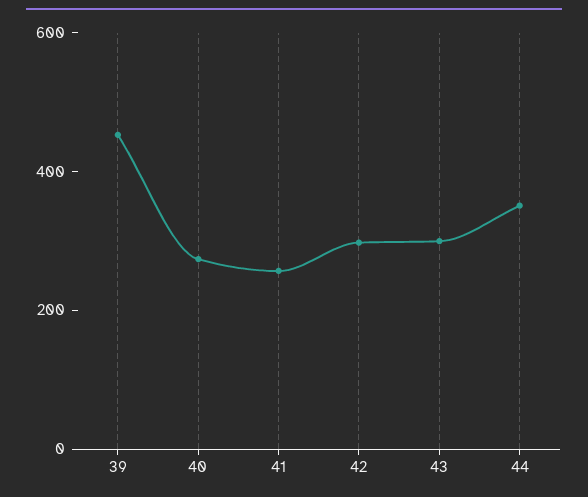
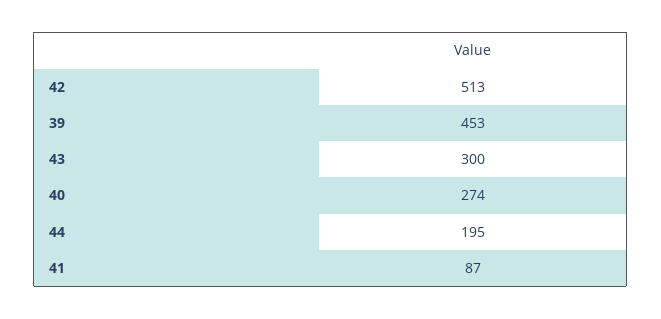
41: 250 -> 87
42: 300 -> 513
44: 350 -> 195

